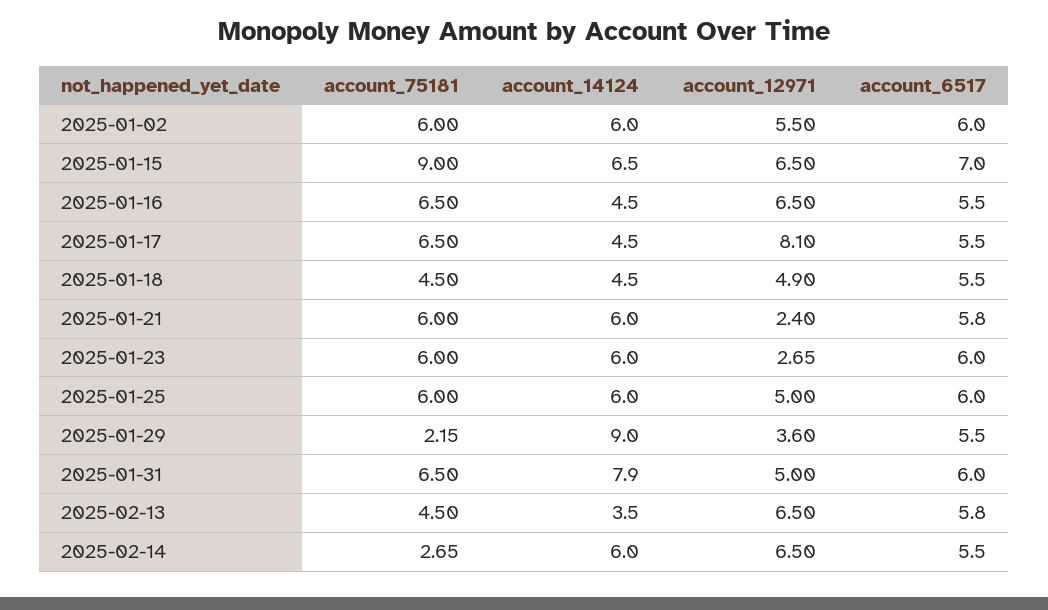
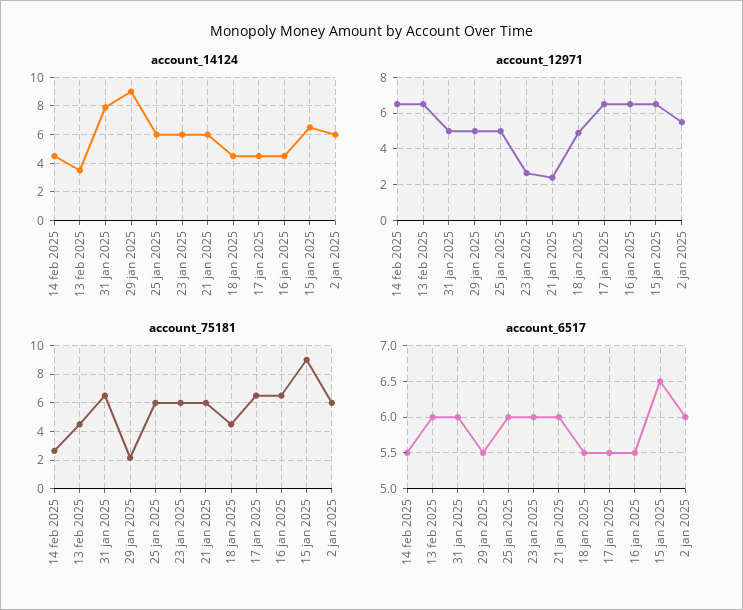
account_6517, 2025-01-15: 7 -> 6.5
account_12971, 2025-01-17: 8.1 -> 6.5
account_6517, 2025-01-21: 5.8 -> 6
account_12971, 2025-01-29: 3.6 -> 5
account_6517, 2025-02-13: 5.8 -> 6
account_14124, 2025-02-14: 6 -> 4.5

